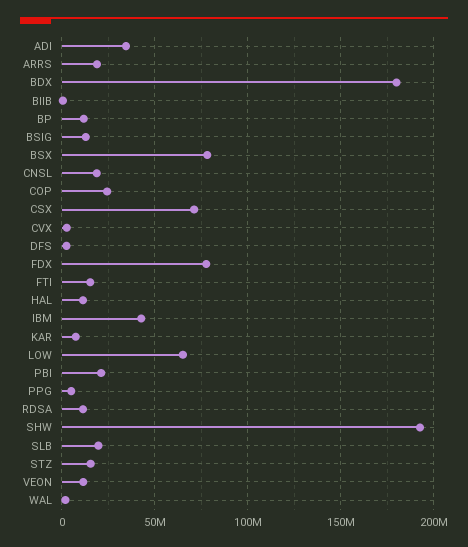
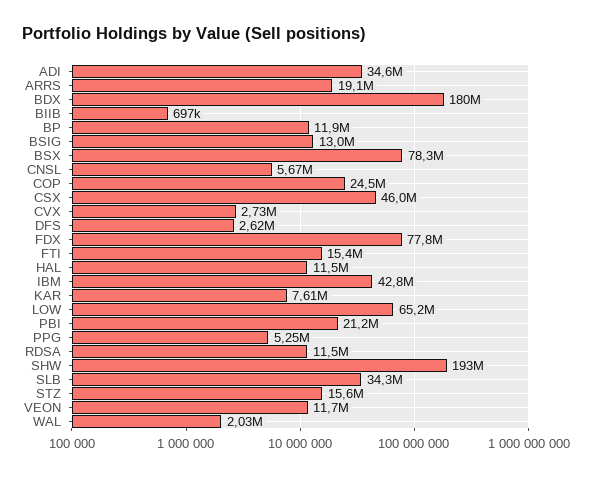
CNSL: 20000000 -> 5670000
CSX: 70000000 -> 46000000
SLB: 20000000 -> 34300000

